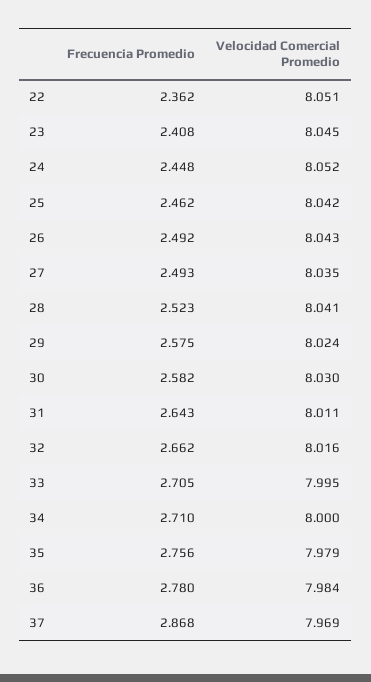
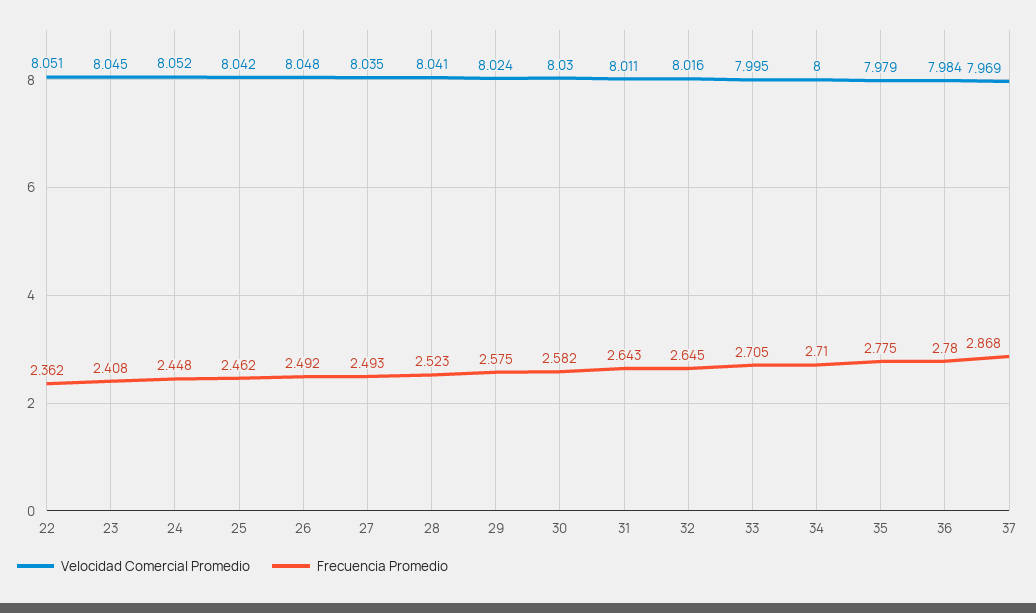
Velocidad Comercial Promedio, 26: 8.043 -> 8.048
Frecuencia Promedio, 32: 2.662 -> 2.645
Frecuencia Promedio, 35: 2.756 -> 2.775

